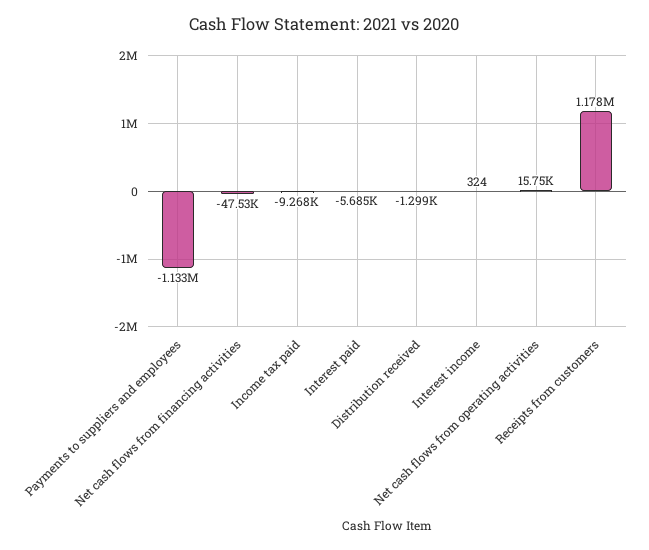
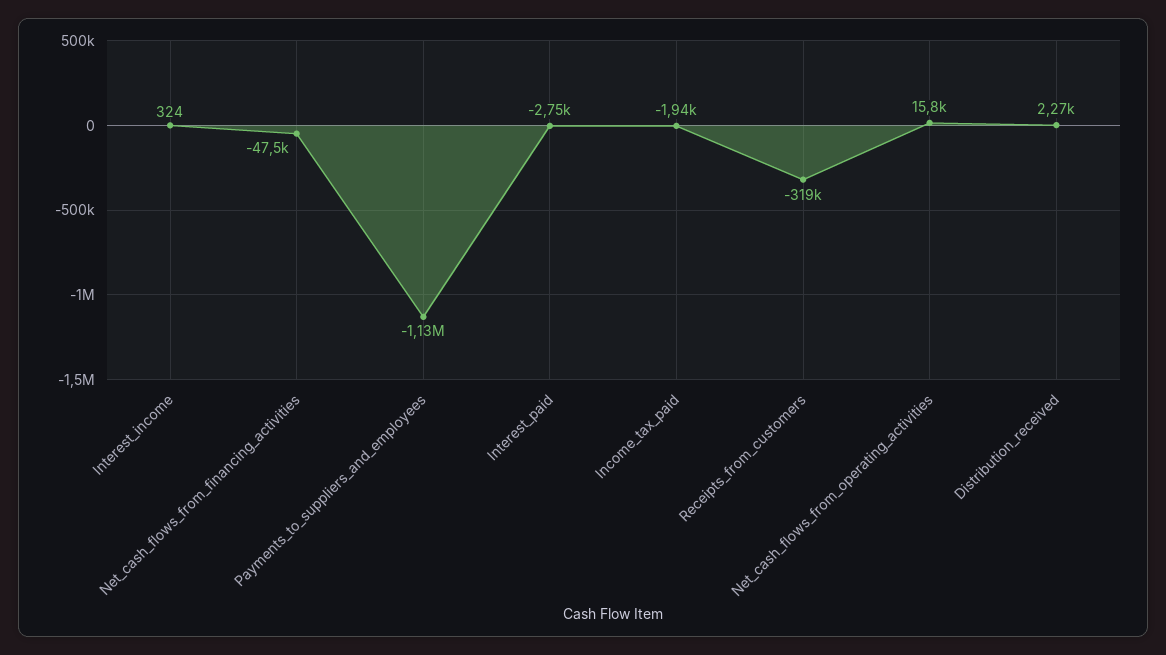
Income tax paid: -9268 -> -1940
Interest paid: -5685 -> -2750
Distribution received: -1299 -> 2270
Receipts from customers: 1178000 -> -319000

